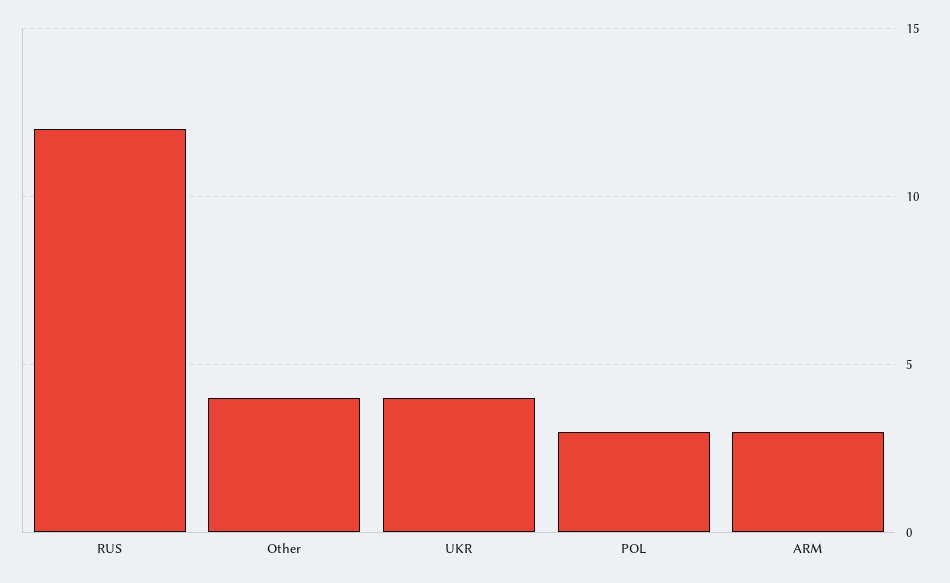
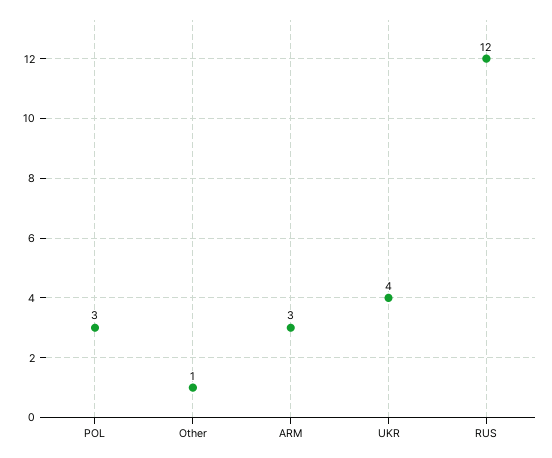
Other: 4 -> 1

